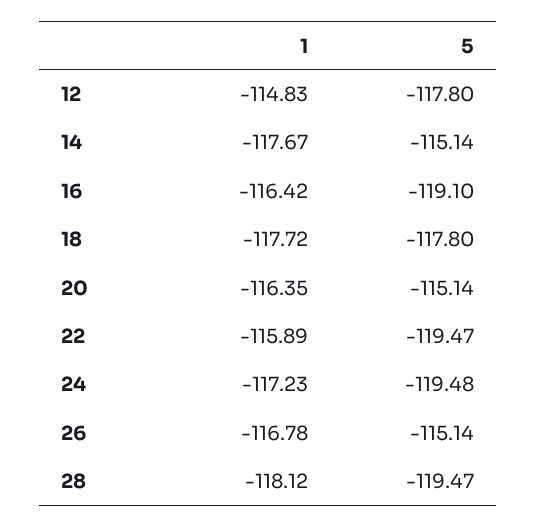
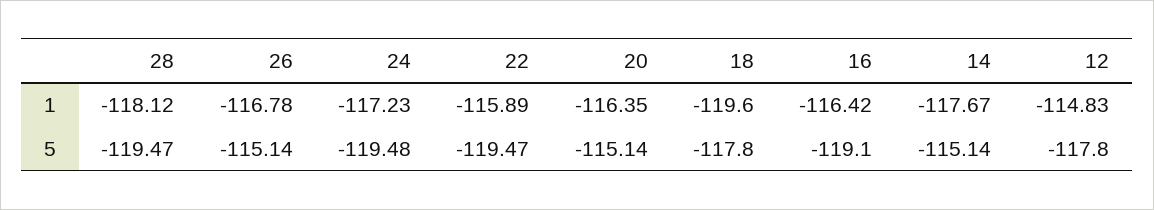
1, 18: -117.72 -> -119.6

